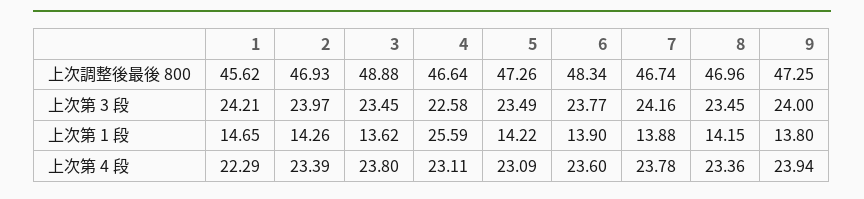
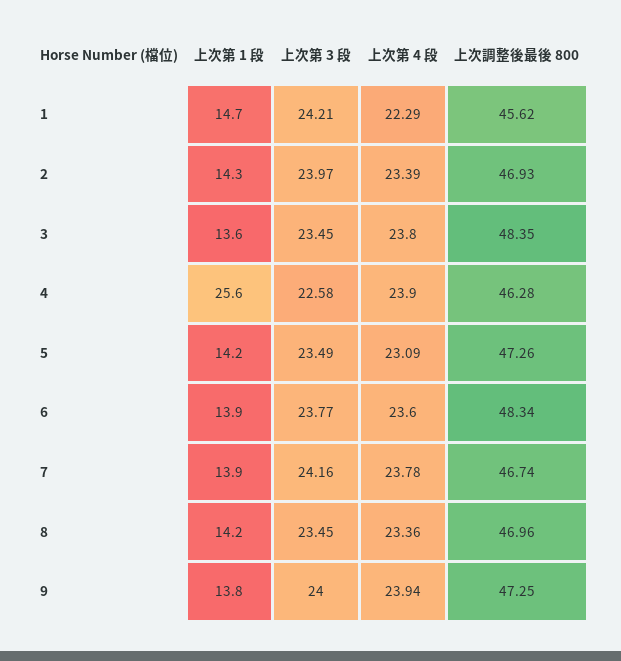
3, 上次調整後最後 800: 48.88 -> 48.35
4, 上次調整後最後 800: 46.64 -> 46.28
4, 上次第 4 段: 23.11 -> 23.9

